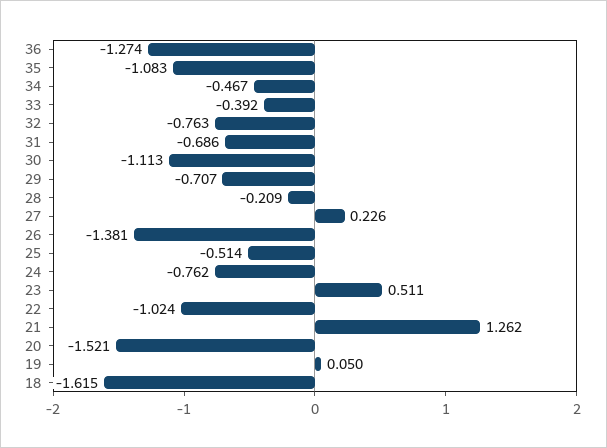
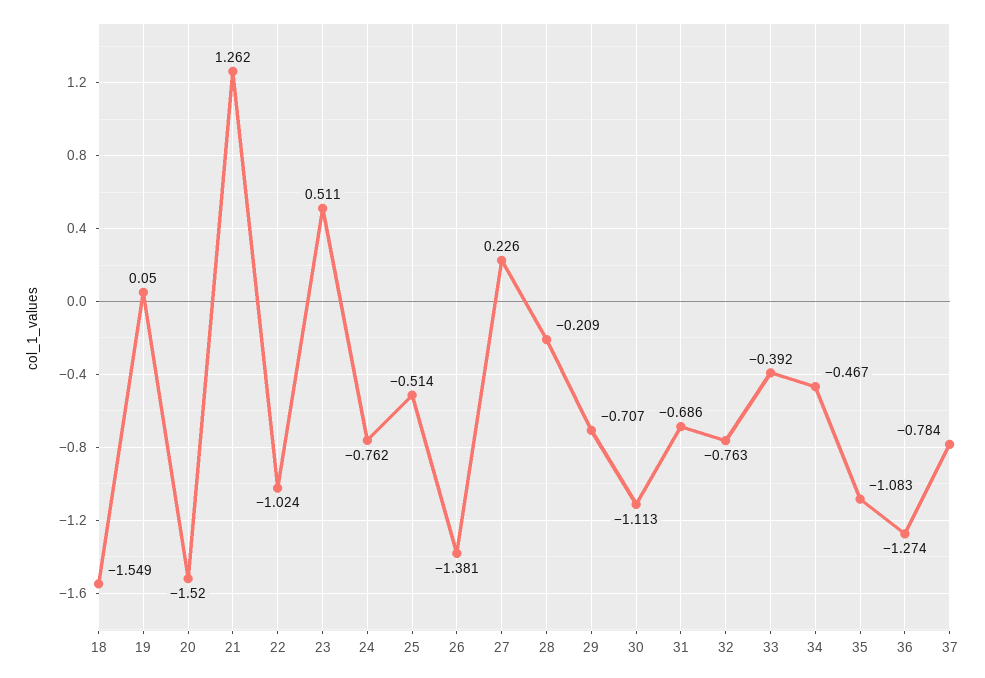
20: -1.521 -> -1.52
18: -1.615 -> -1.549
37: none -> -0.784

